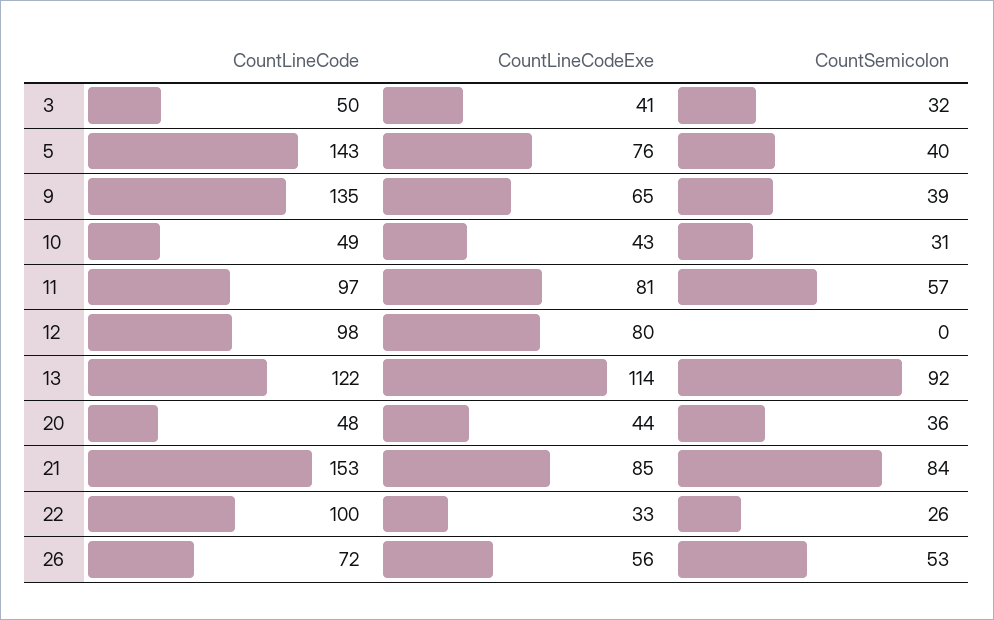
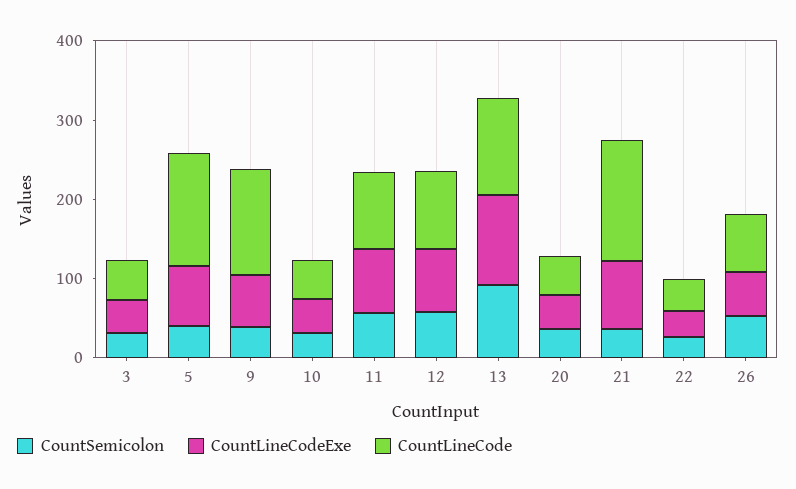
CountSemicolon, 12: 0 -> 60
CountSemicolon, 21: 84 -> 40
CountLineCode, 22: 100 -> 40

